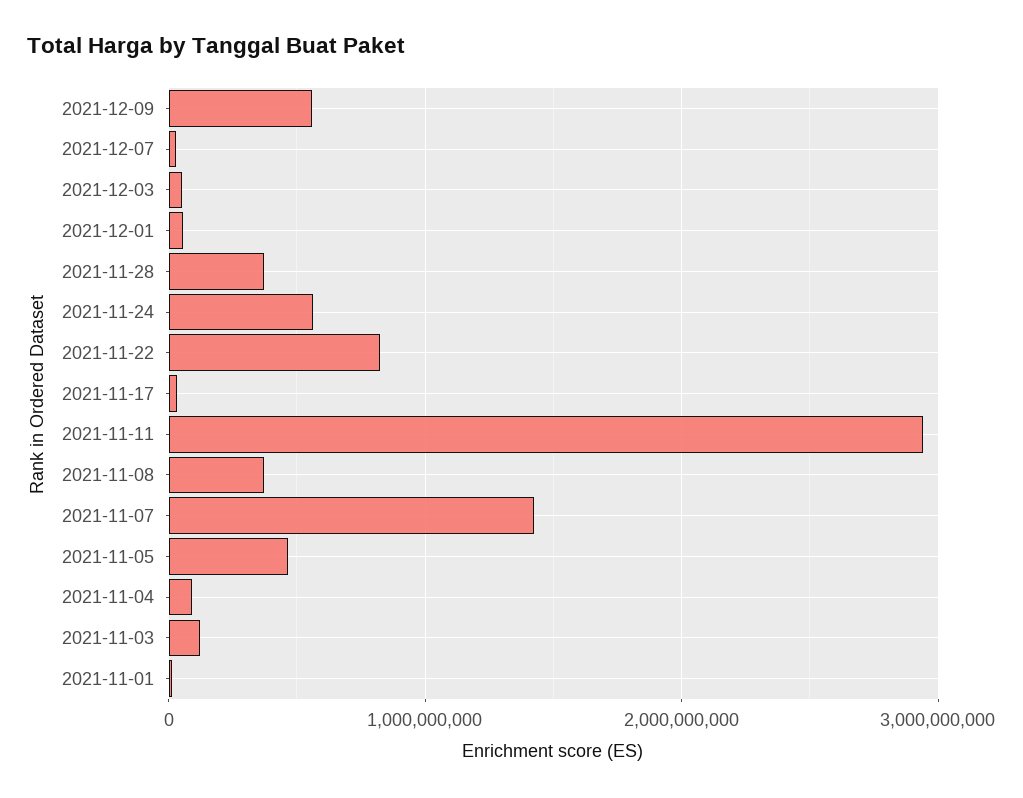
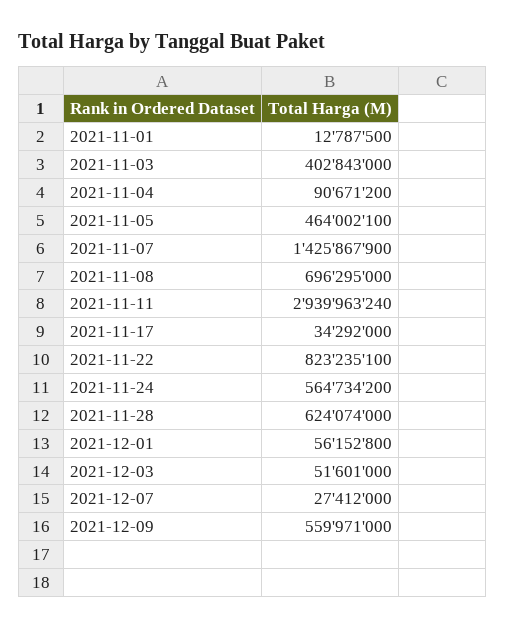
2021-11-28: 400000000 -> 624074000
2021-11-08: 400000000 -> 696295000
2021-11-03: 100000000 -> 402843000

